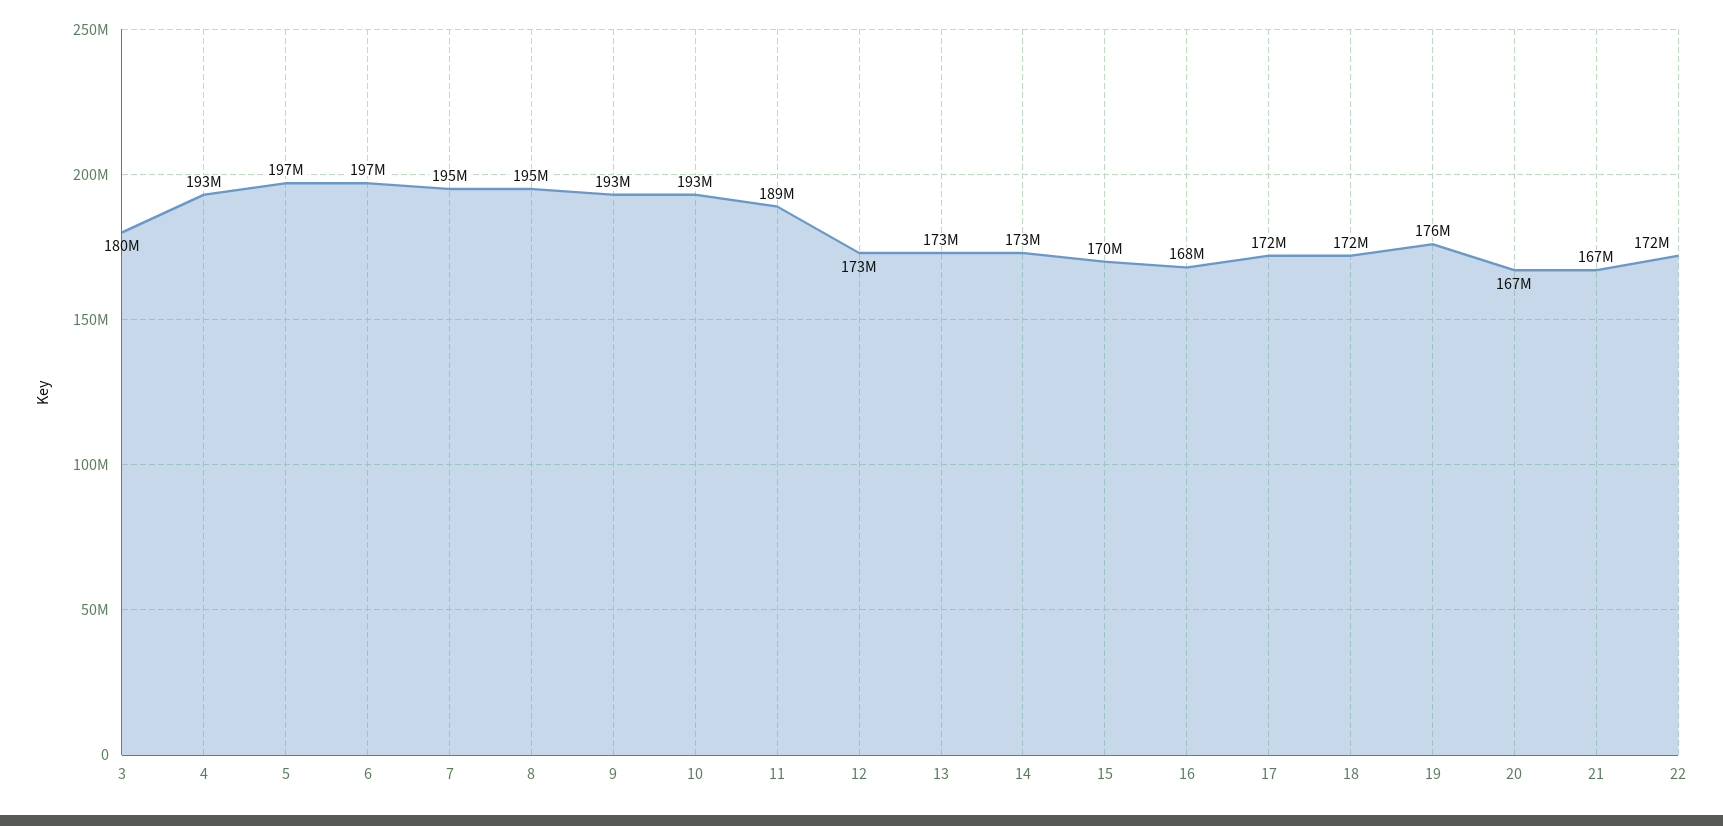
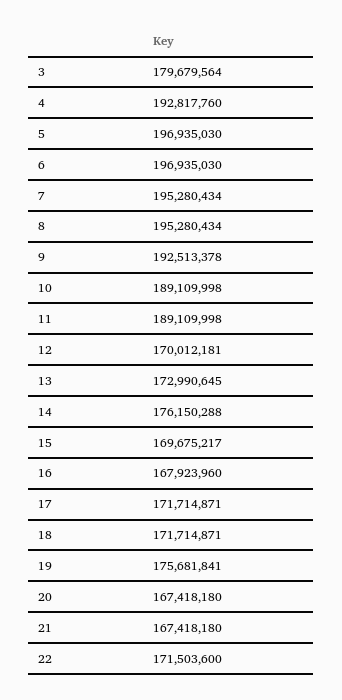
10: 193000000 -> 189109998
12: 173000000 -> 170012181
14: 173000000 -> 176150288

